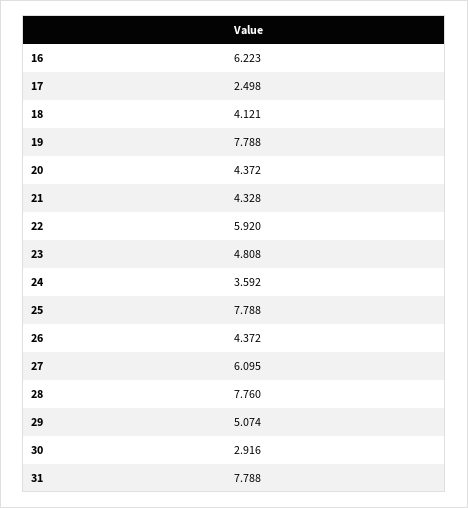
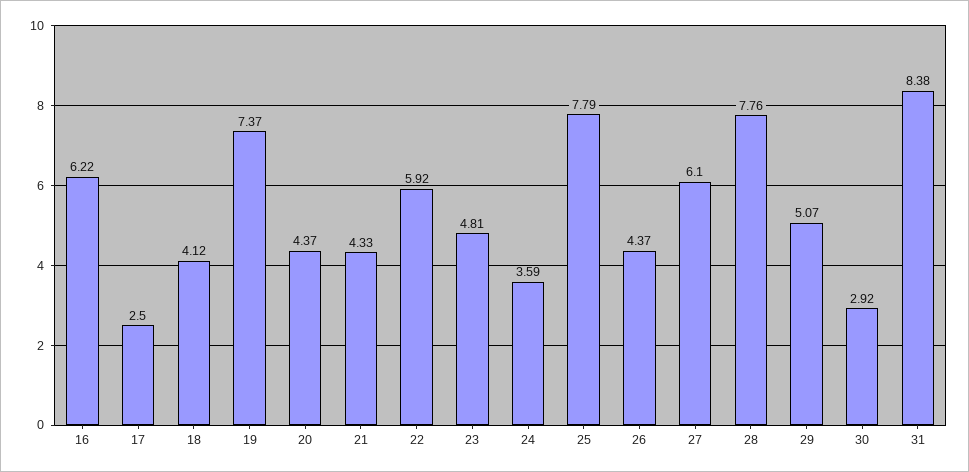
19: 7.788 -> 7.37
31: 7.788 -> 8.38

